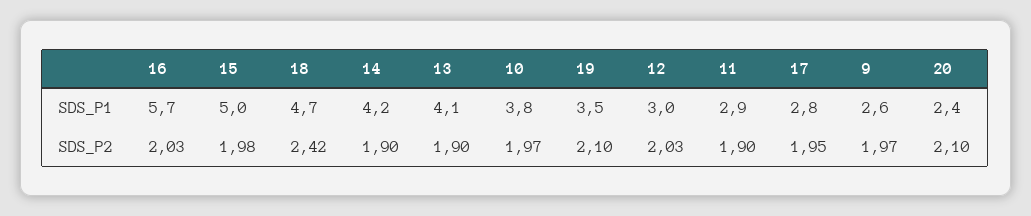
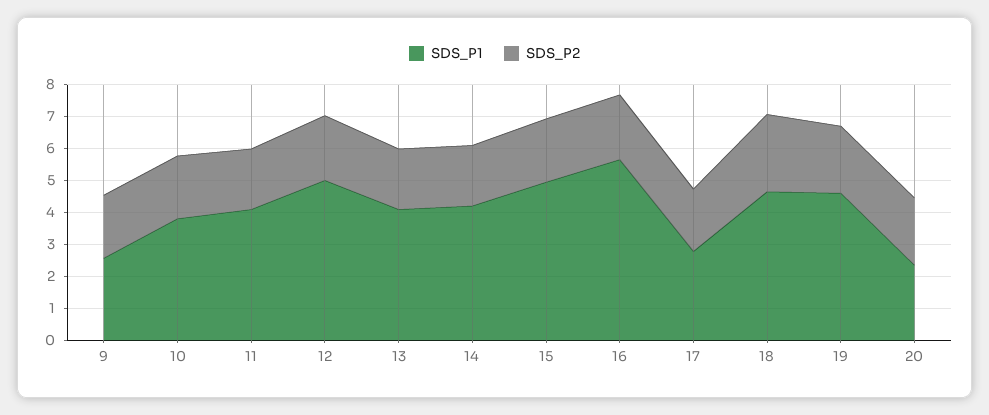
SDS_P1, 19: 3.5 -> 4.5
SDS_P1, 12: 3 -> 5
SDS_P1, 11: 2.9 -> 4

